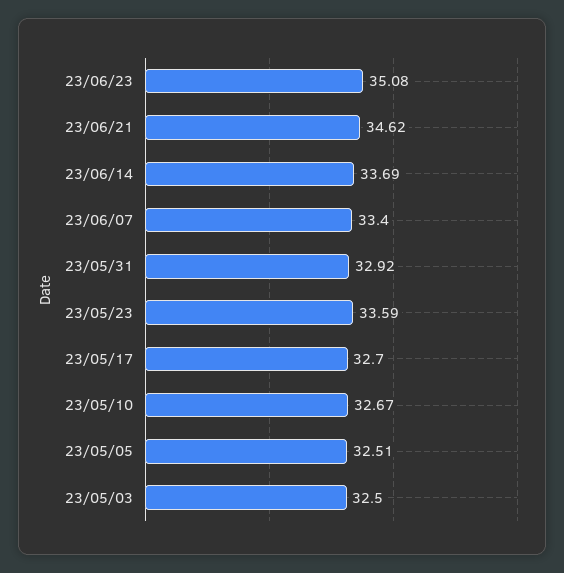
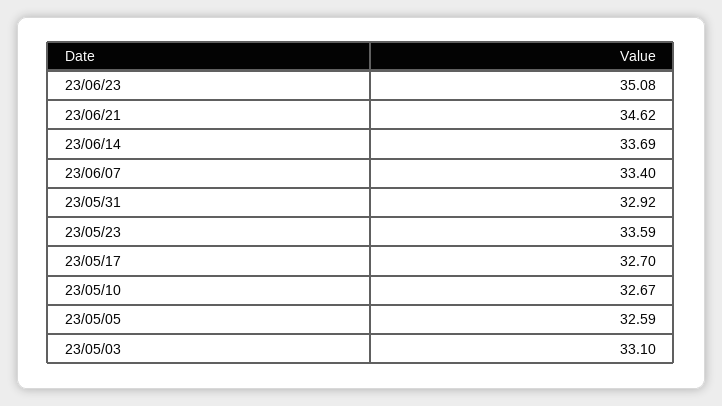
23/05/05: 32.51 -> 32.59
23/05/03: 32.5 -> 33.1

